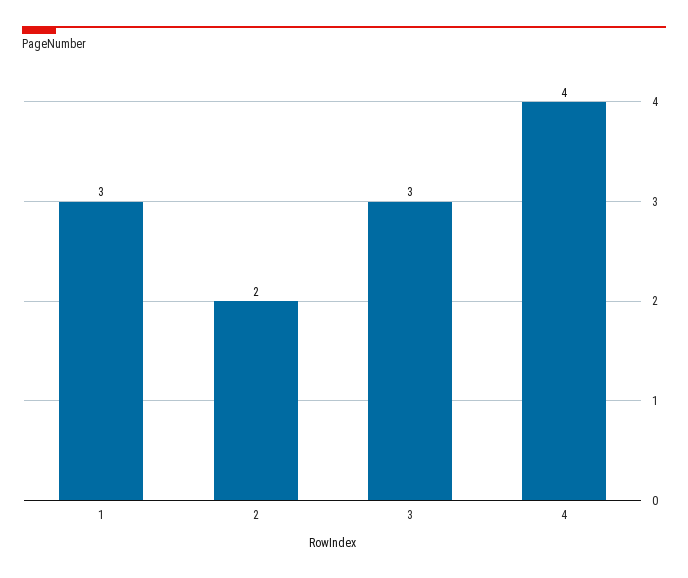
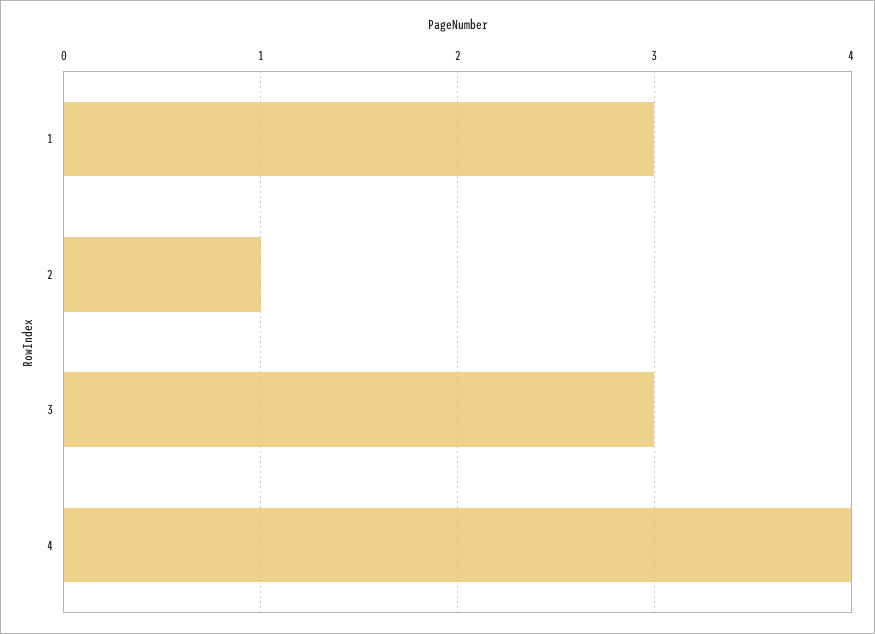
2: 2 -> 1

